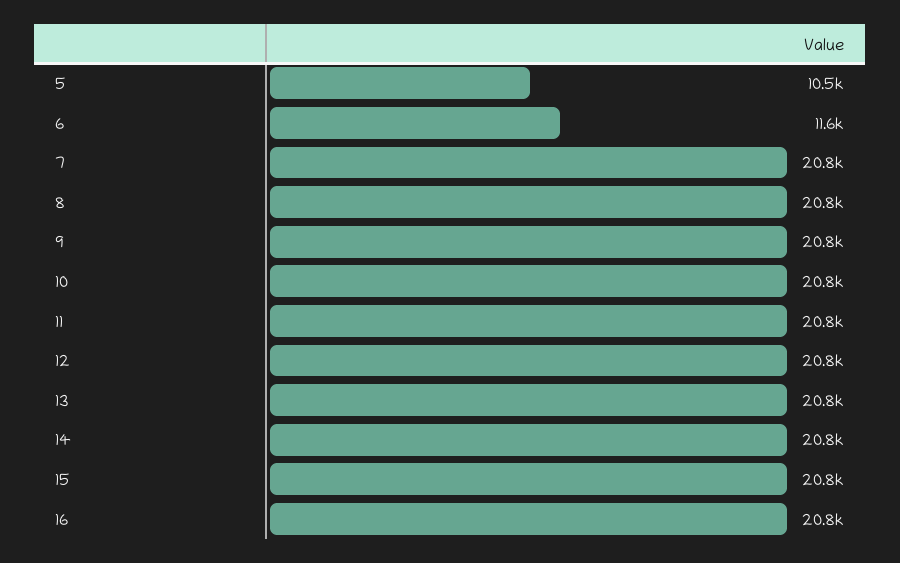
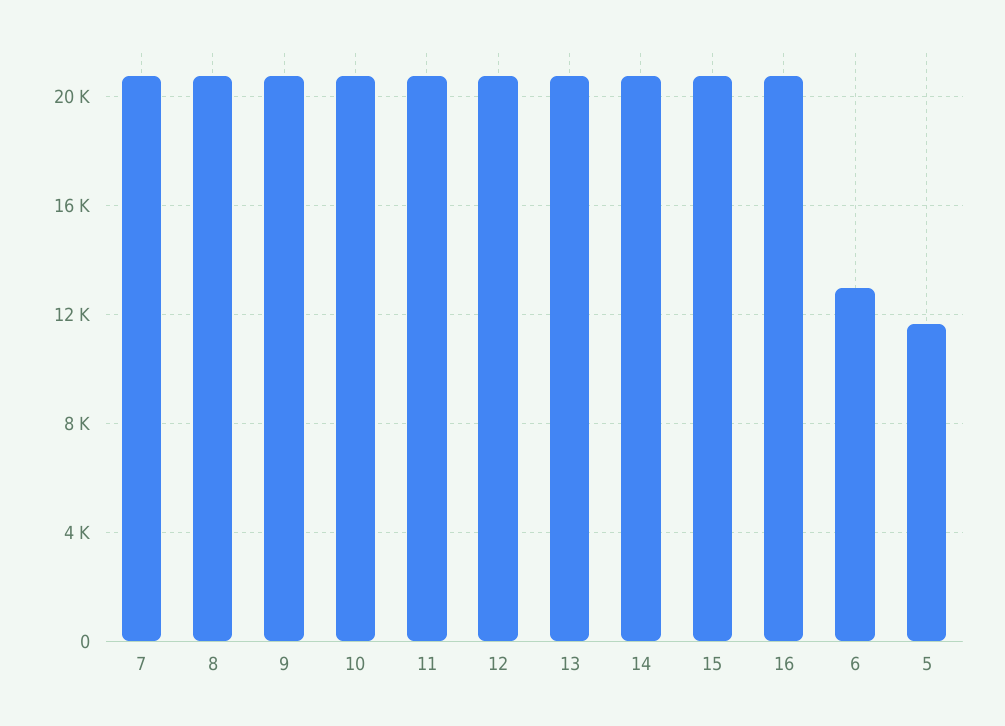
5: 10500 -> 11500
6: 11600 -> 13000

